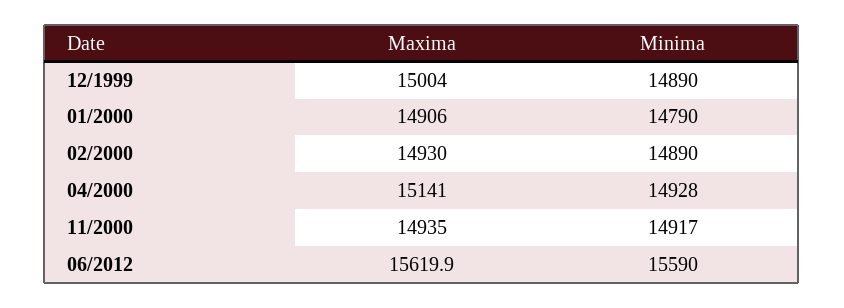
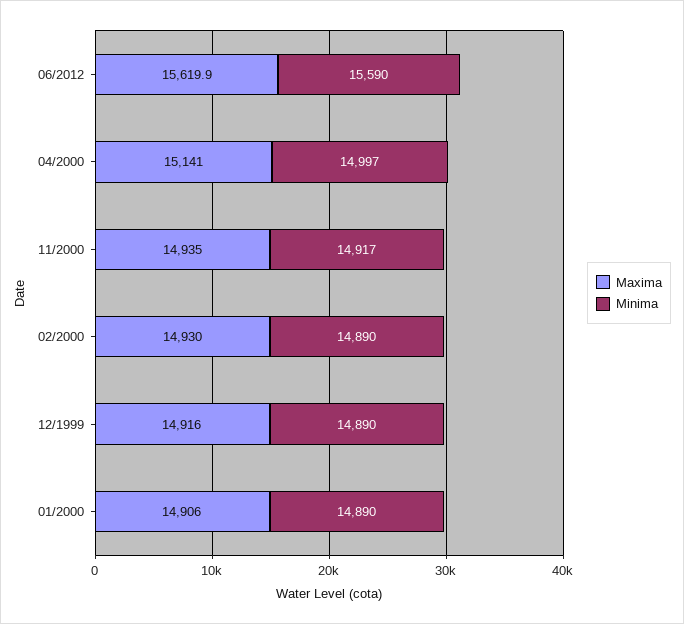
Maxima, 12/1999: 15004 -> 14916
Minima, 01/2000: 14790 -> 14890
Minima, 04/2000: 14928 -> 14997

